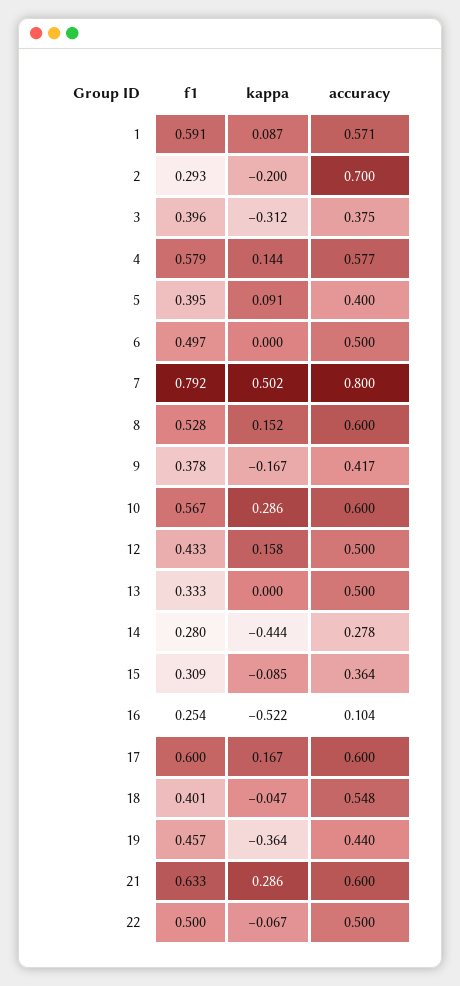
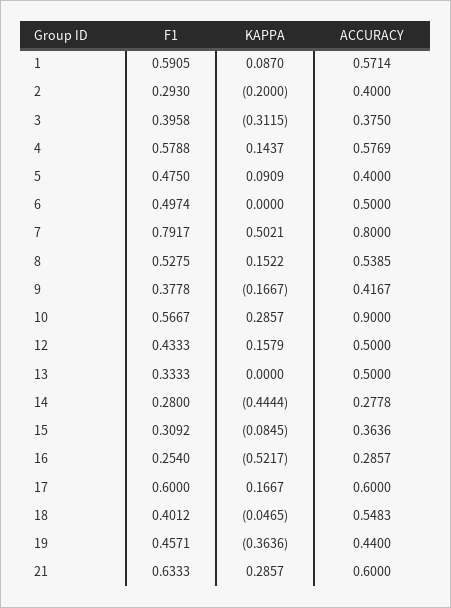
accuracy, 2: 0.7 -> 0.4
f1, 5: 0.395 -> 0.475
accuracy, 8: 0.6 -> 0.5385
accuracy, 10: 0.6 -> 0.9
accuracy, 16: 0.104 -> 0.2857
f1, 22: 0.5 -> none
kappa, 22: -0.067 -> none
accuracy, 22: 0.5 -> none

